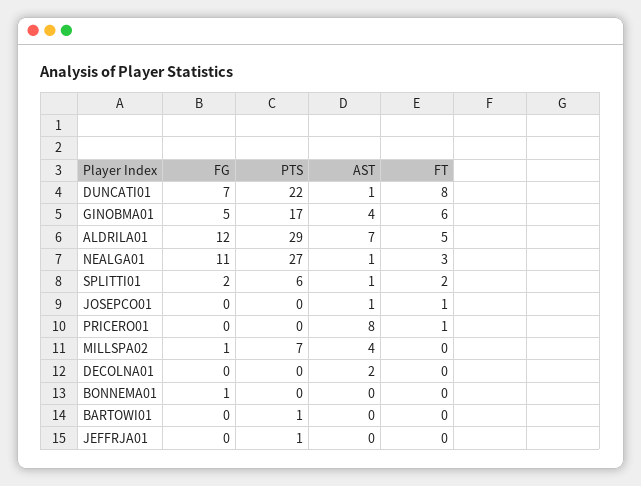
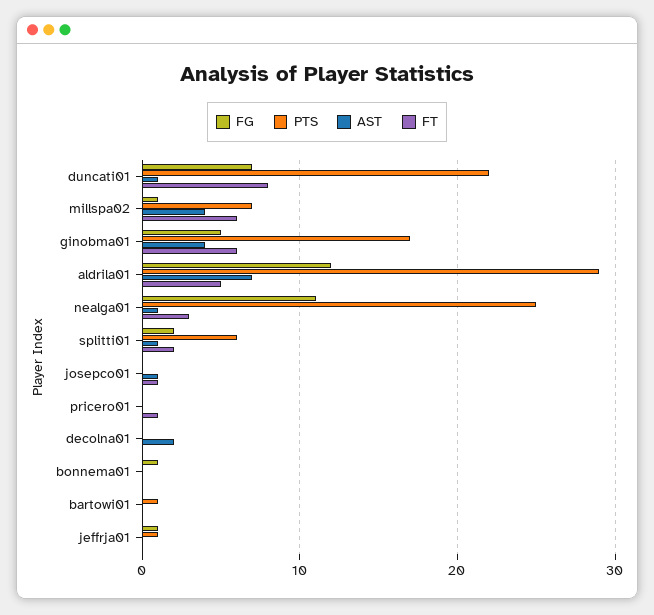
PTS, NEALGA01: 27 -> 25
AST, PRICERO01: 8 -> 0
FT, MILLSPA02: 0 -> 6
FG, JEFFRJA01: 0 -> 1

